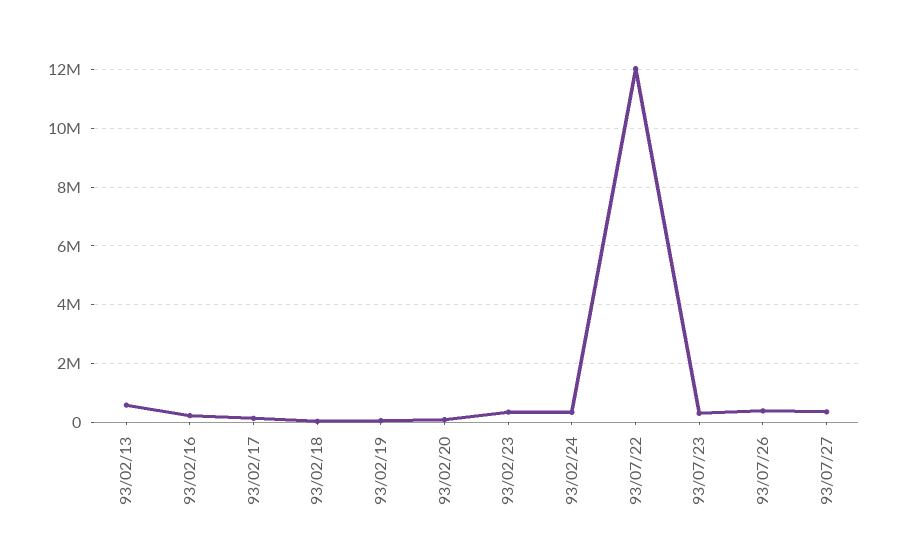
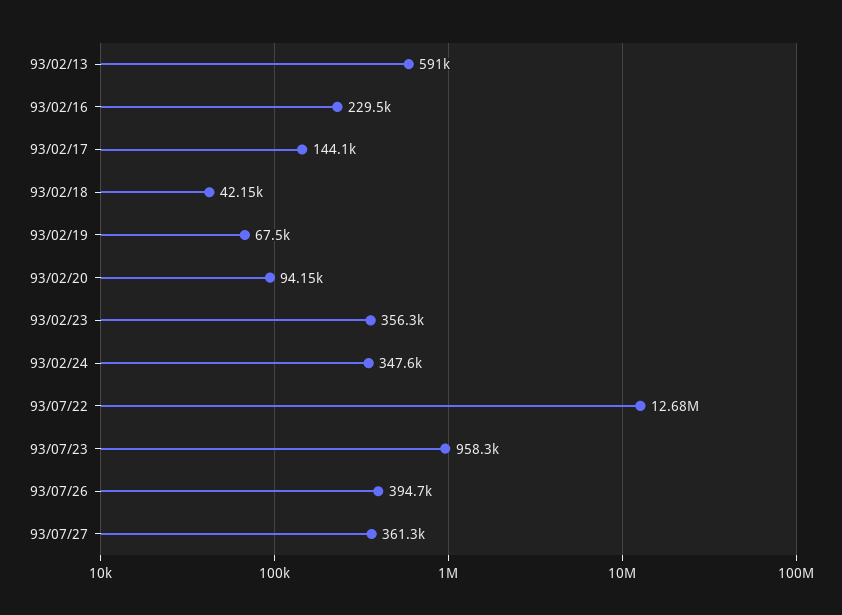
93/07/22: 12000000 -> 12680000
93/07/23: 250000 -> 958300

